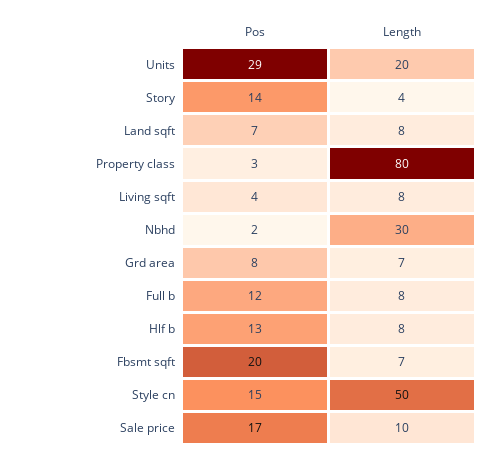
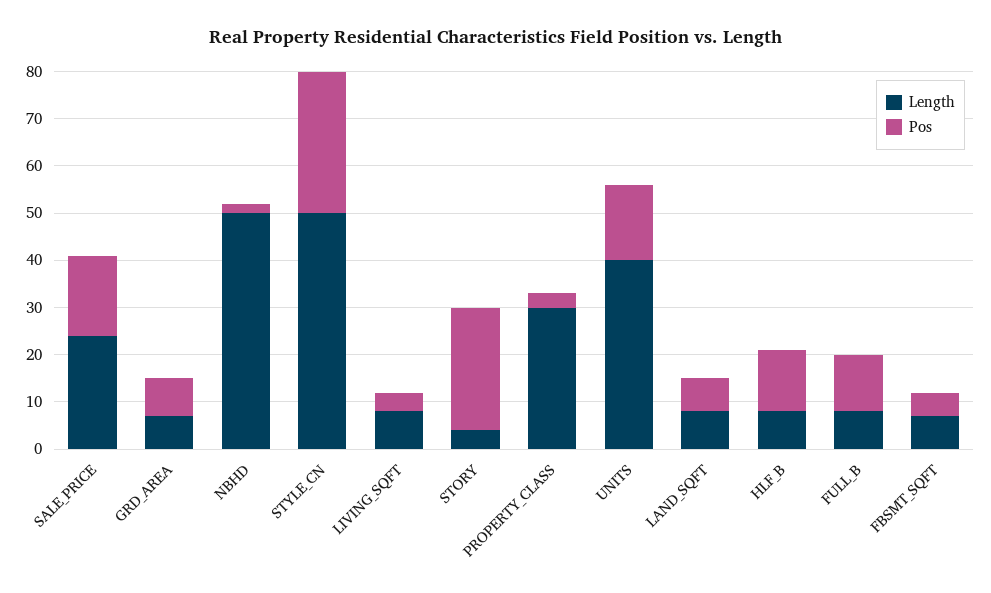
Pos, Units: 29 -> 15
Length, Units: 20 -> 40
Pos, Story: 14 -> 25
Length, Property class: 80 -> 30
Length, Nbhd: 30 -> 50
Pos, Fbsmt sqft: 20 -> 5
Pos, Style cn: 15 -> 30
Length, Sale price: 10 -> 25

